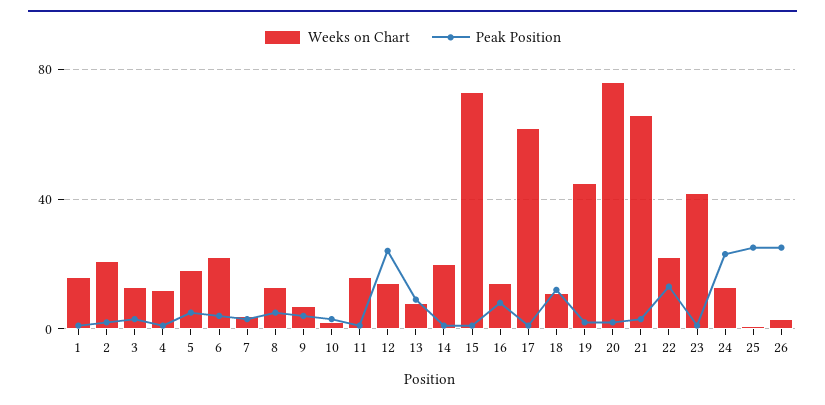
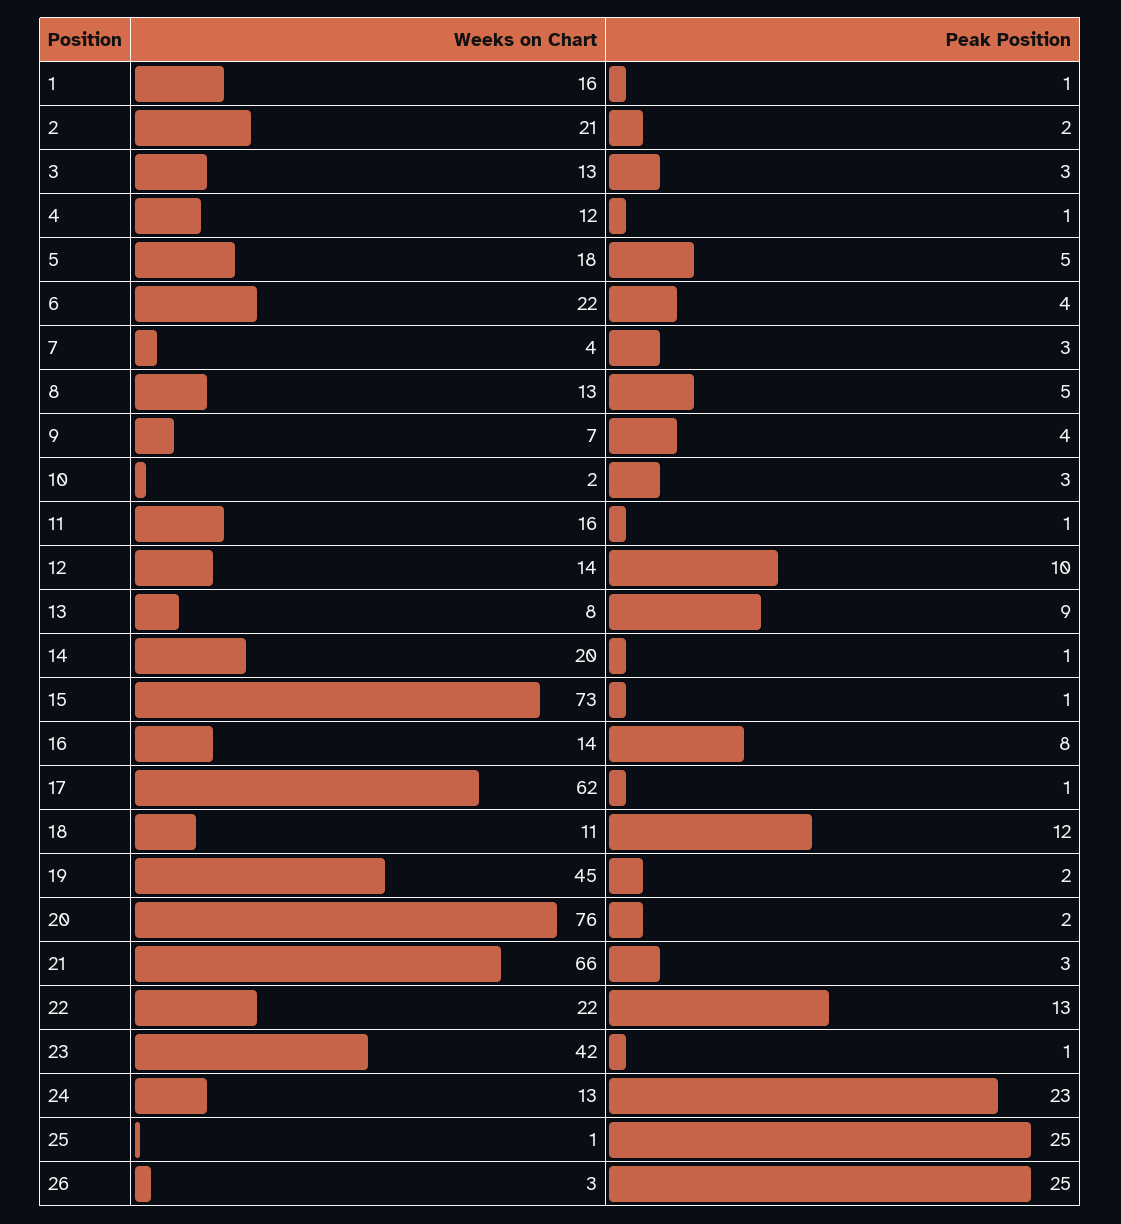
Peak Position, 12: 25 -> 10

